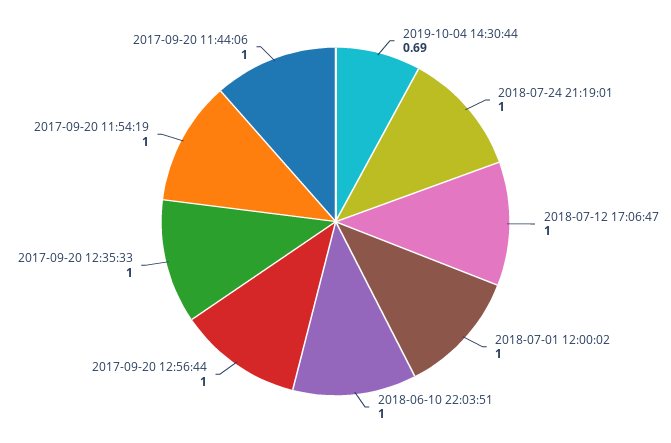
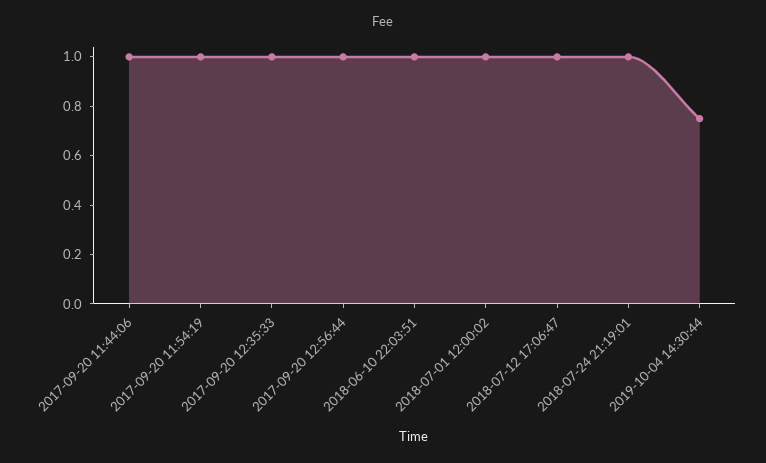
2019-10-04 14:30:44: 0.69 -> 0.75

